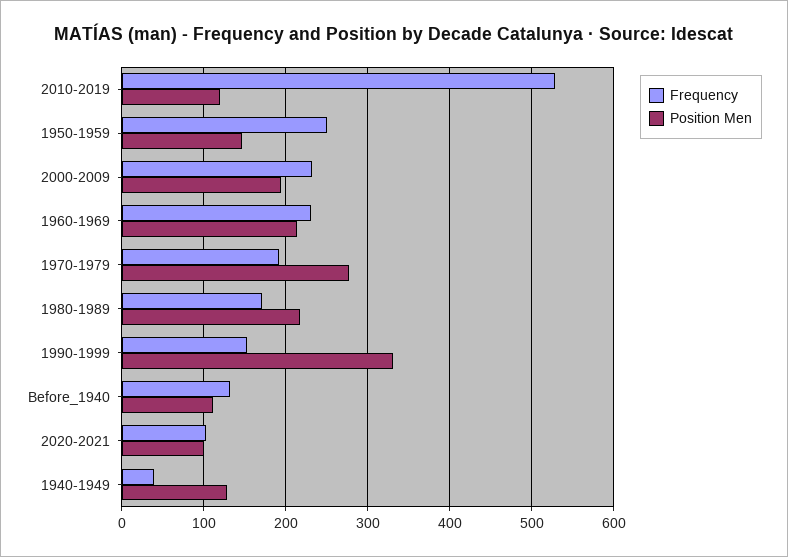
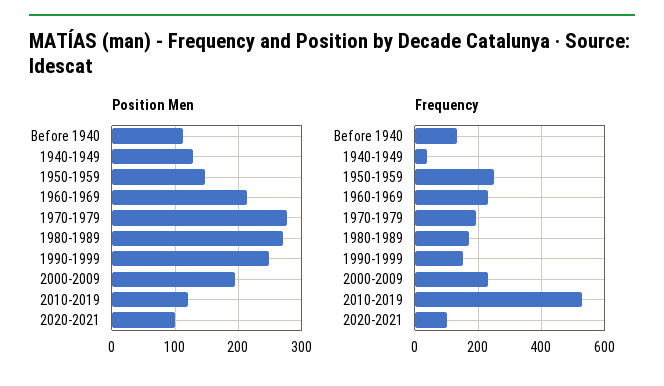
Position Men, 1980-1989: 220 -> 270
Position Men, 1990-1999: 330 -> 250

